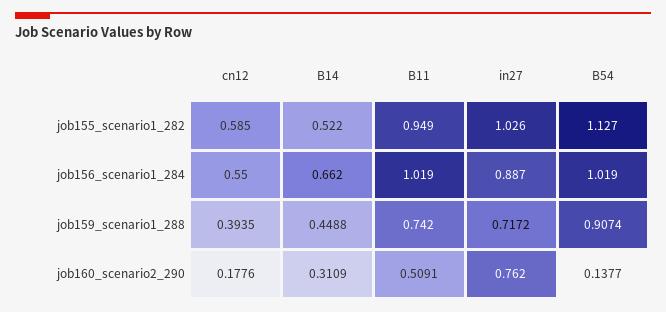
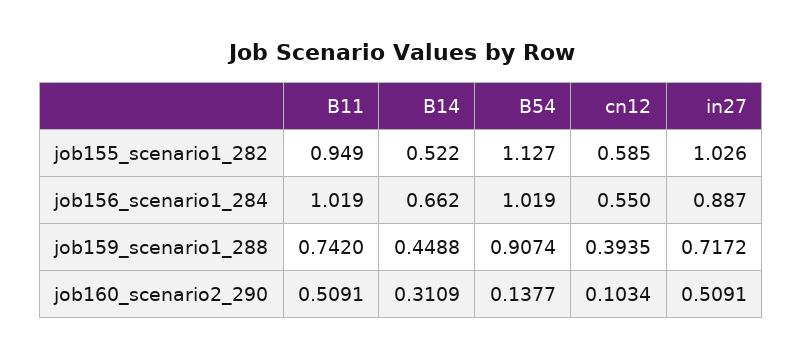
cn12, job160_scenario2_290: 0.1776 -> 0.1034
in27, job160_scenario2_290: 0.762 -> 0.5091

